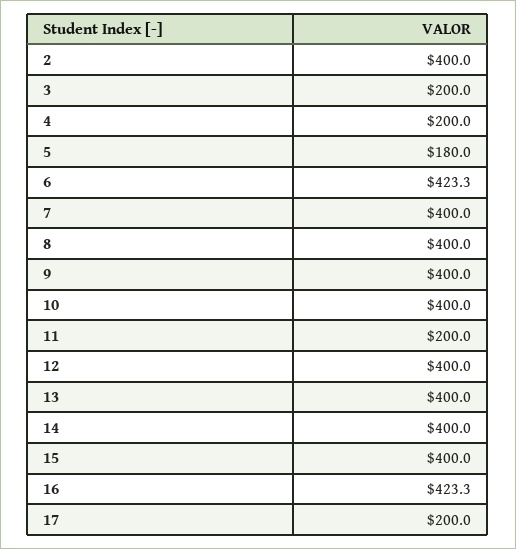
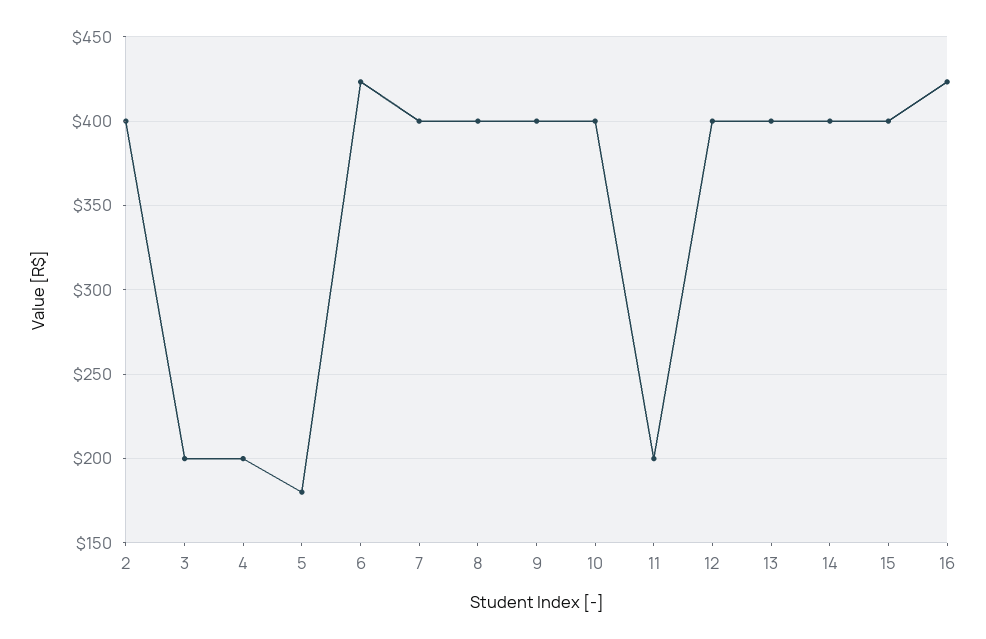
17: 200 -> none

